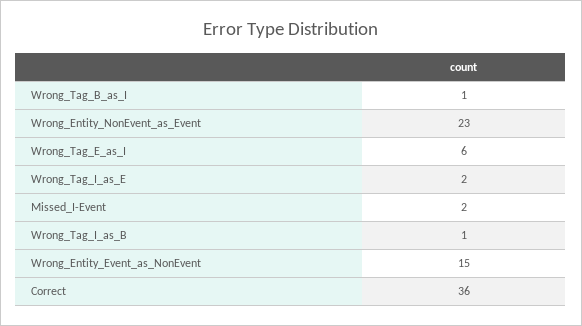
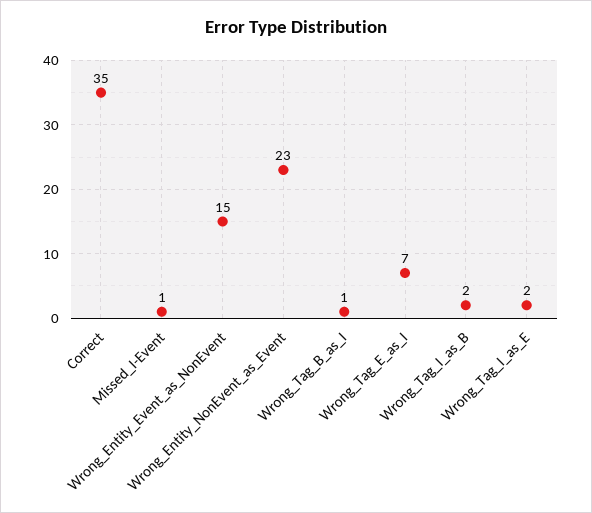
Wrong_Tag_E_as_I: 6 -> 7
Missed_I-Event: 2 -> 1
Wrong_Tag_I_as_B: 1 -> 2
Correct: 36 -> 35

